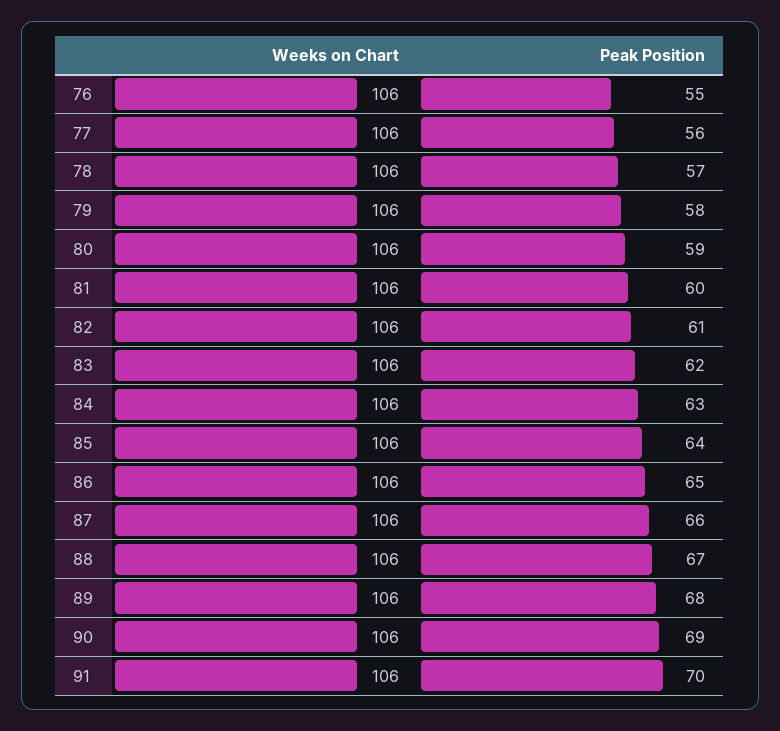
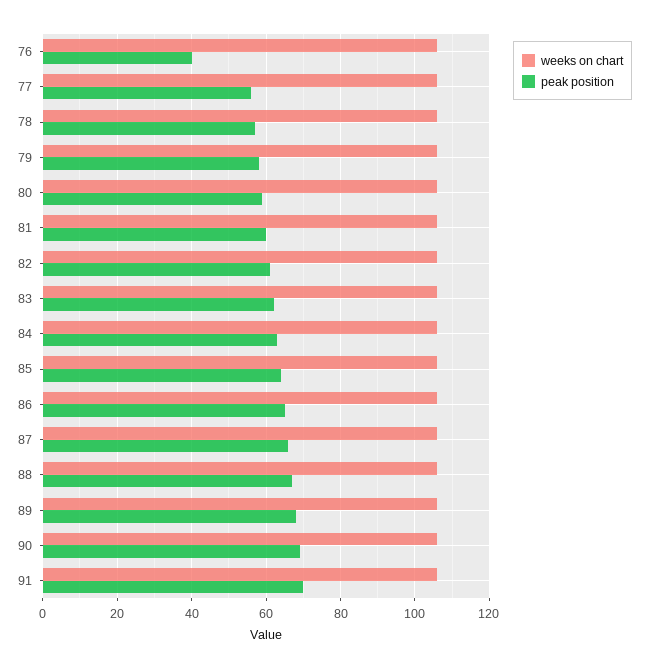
Peak Position, 76: 55 -> 40

